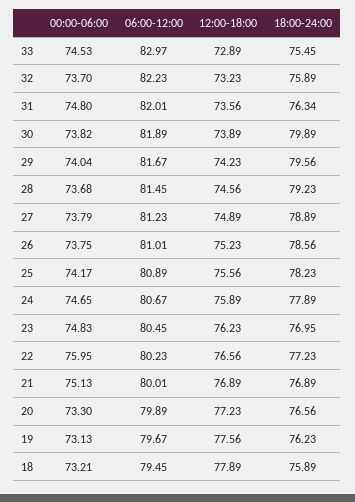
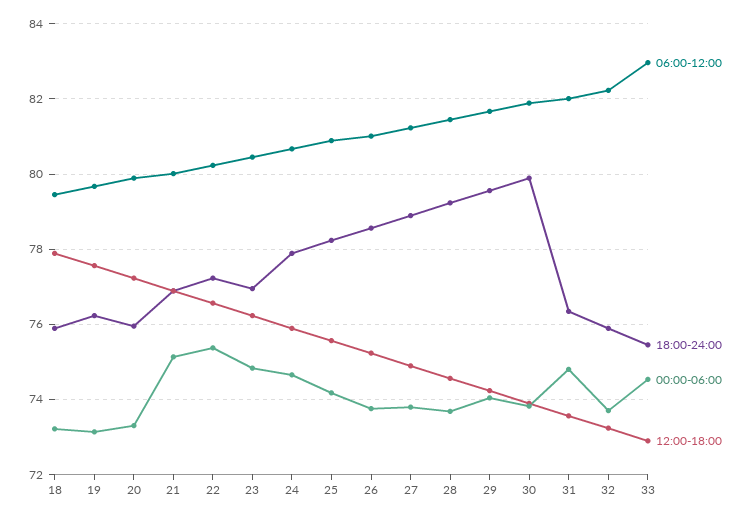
00:00-06:00, 22: 75.95 -> 75.4
18:00-24:00, 20: 76.56 -> 76

